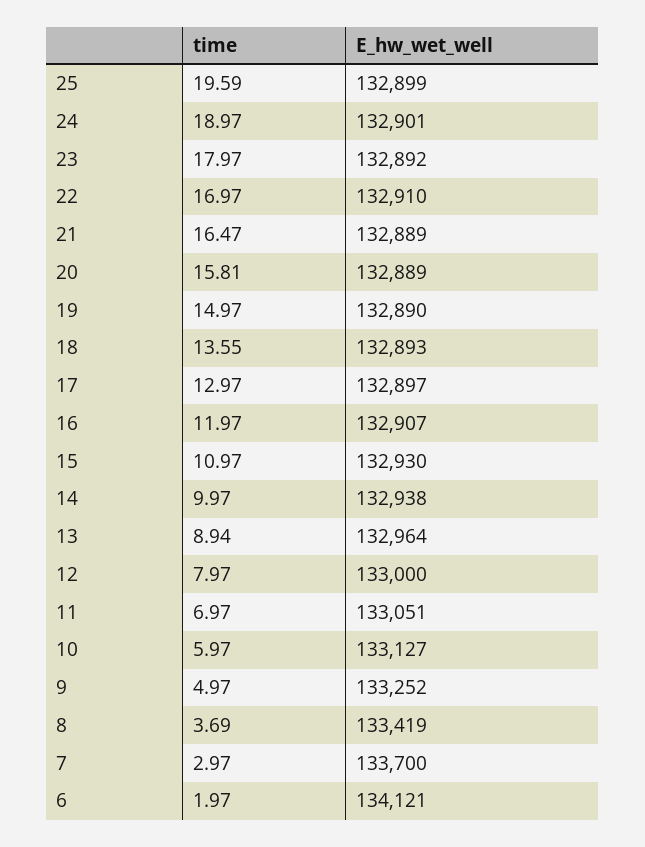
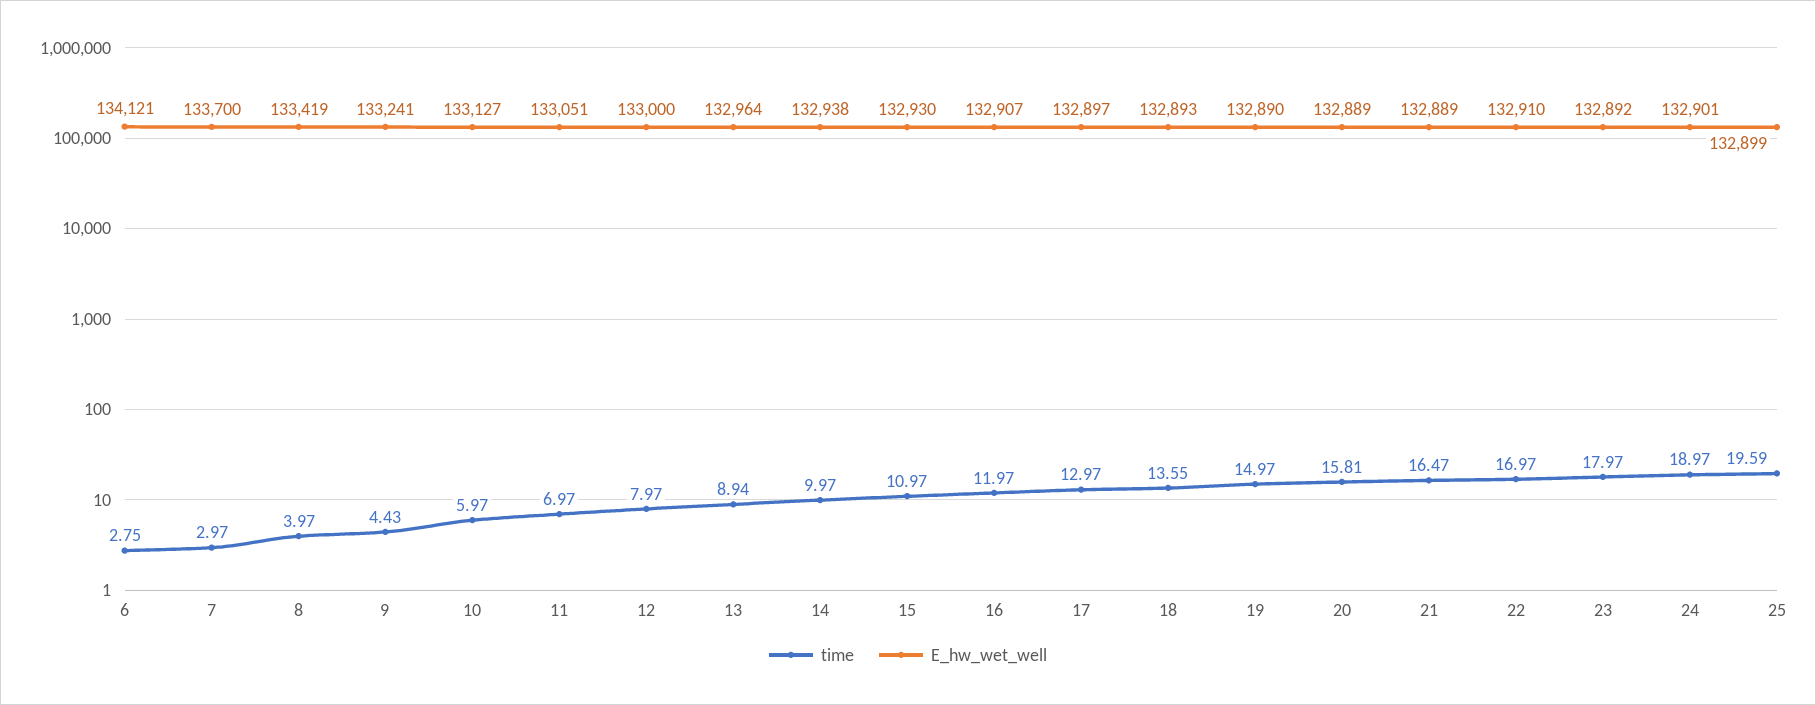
time, 9: 4.97 -> 4.43
E_hw_wet_well, 9: 133252 -> 133241
time, 8: 3.69 -> 3.97
time, 6: 1.97 -> 2.75

